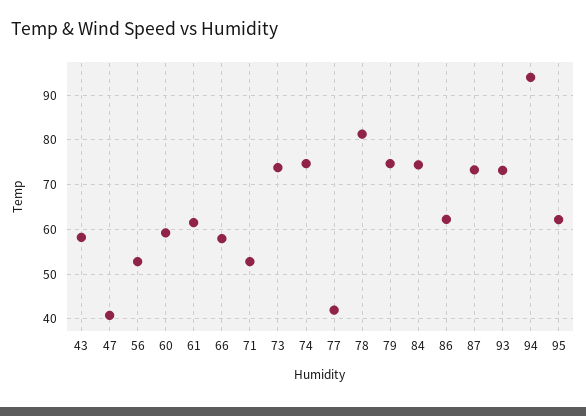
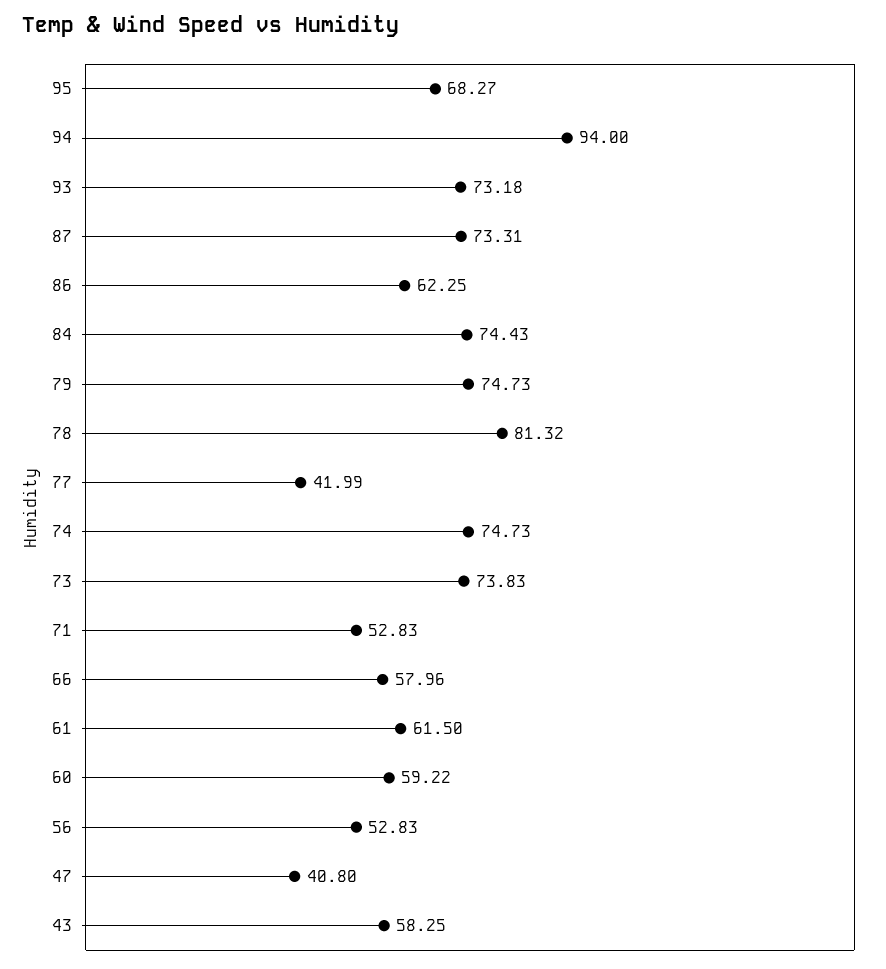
95: 62 -> 68.27

